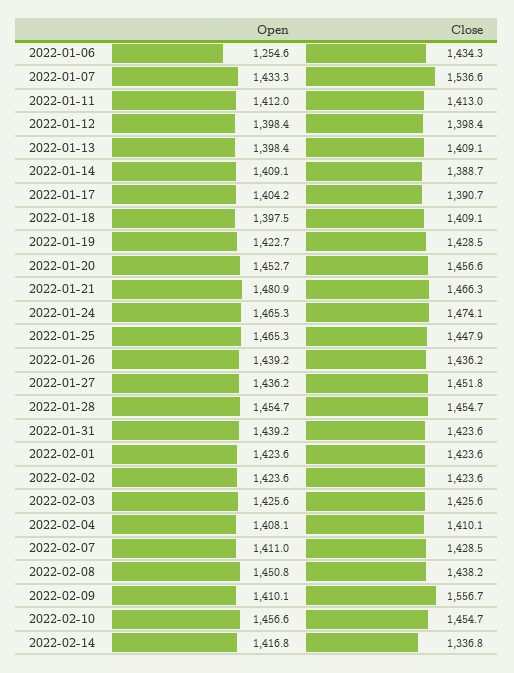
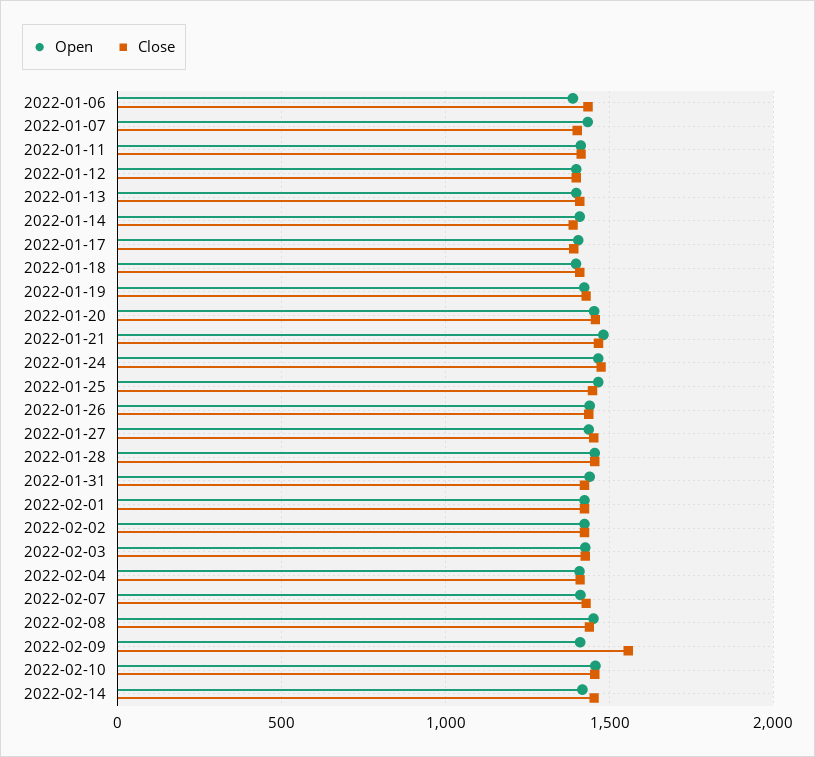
Open, 2022-01-06: 1254.6 -> 1400
Close, 2022-01-07: 1536.6 -> 1400
Close, 2022-02-14: 1336.8 -> 1450

